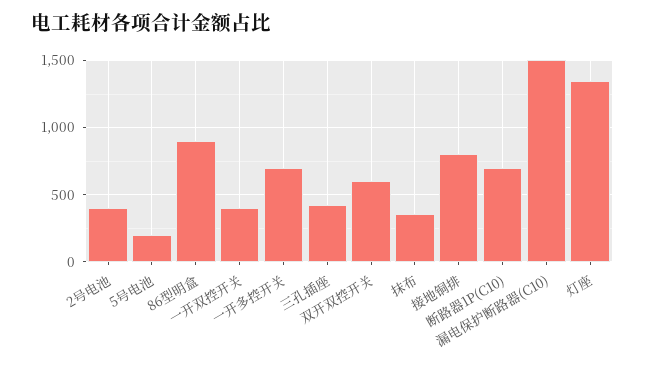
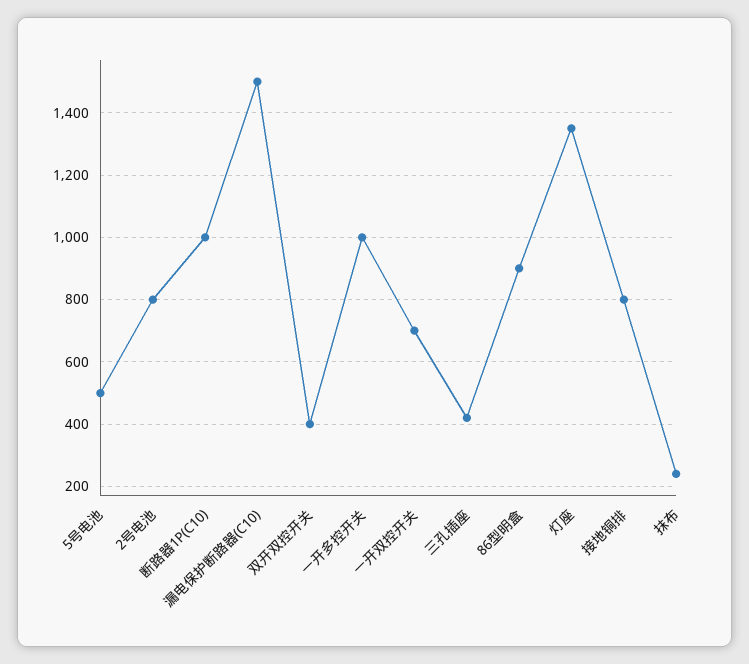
2号电池: 400 -> 800
5号电池: 200 -> 500
一开双控开关: 400 -> 700
一开多控开关: 700 -> 1000
双开双控开关: 600 -> 400
抹布: 350 -> 240
断路器1P(C10): 700 -> 1000

